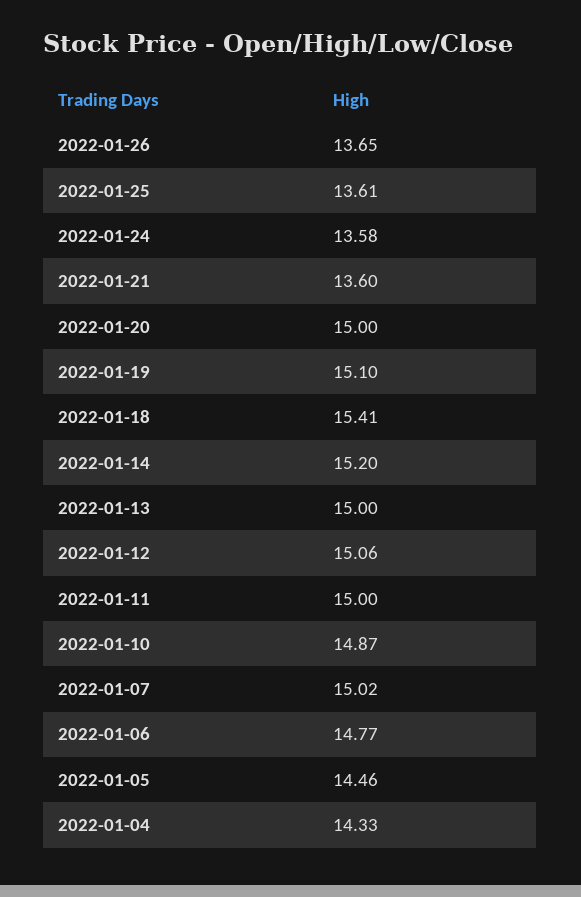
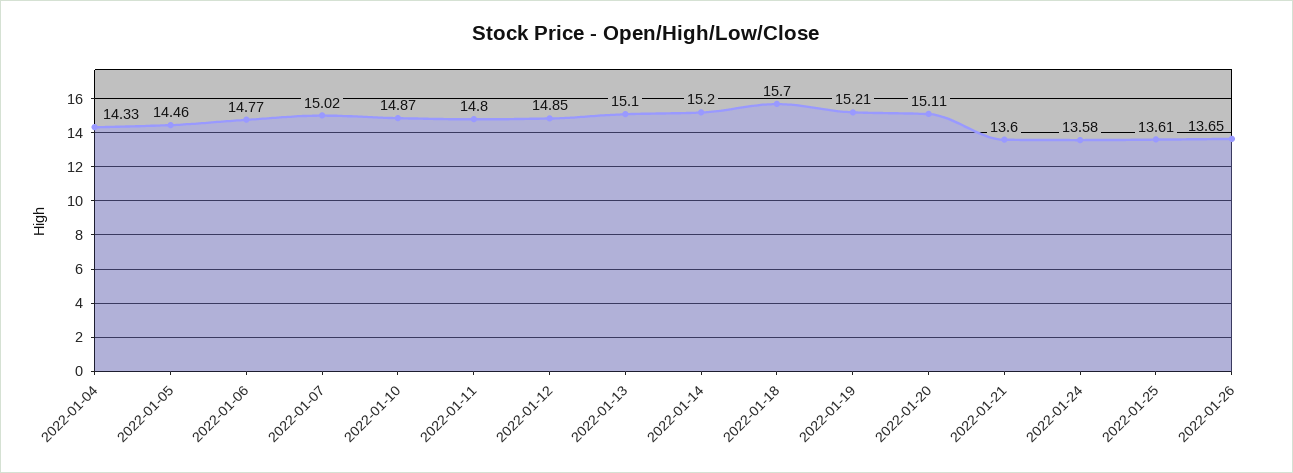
2022-01-20: 15 -> 15.11
2022-01-19: 15.1 -> 15.21
2022-01-18: 15.41 -> 15.7
2022-01-13: 15 -> 15.1
2022-01-12: 15.06 -> 14.85
2022-01-11: 15 -> 14.8

